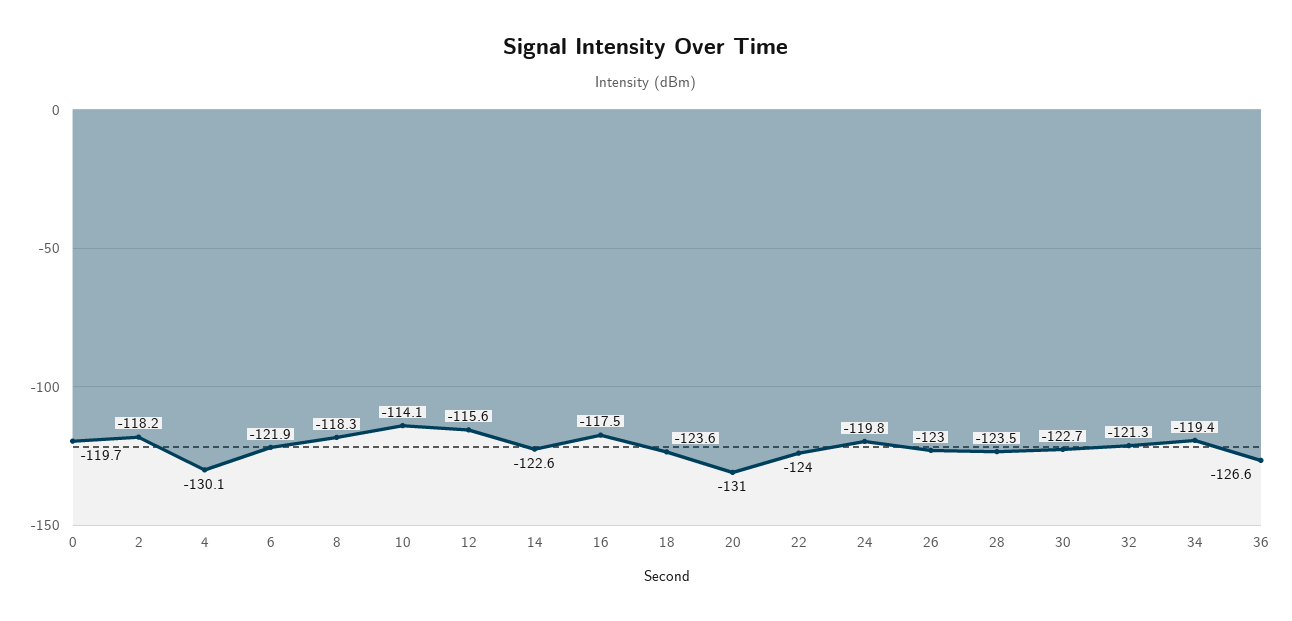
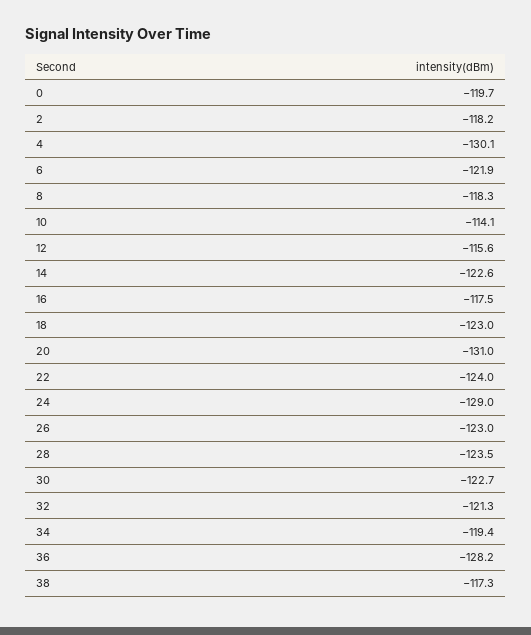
18: -123.6 -> -123
24: -119.8 -> -129
36: -126.6 -> -128.2
38: none -> -117.3

